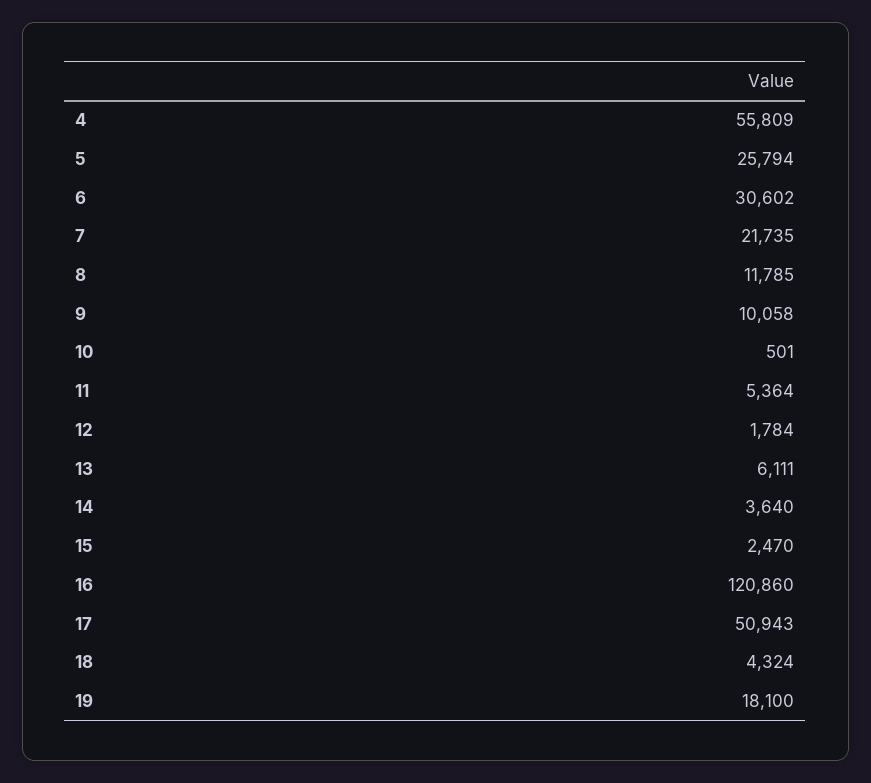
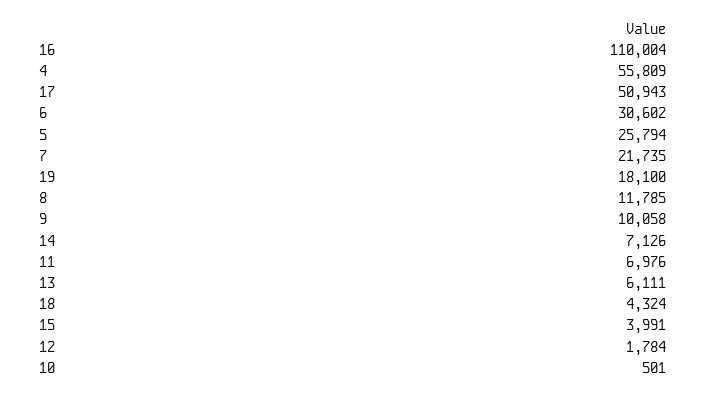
11: 5364 -> 6976
14: 3640 -> 7126
15: 2470 -> 3991
16: 120860 -> 110004

